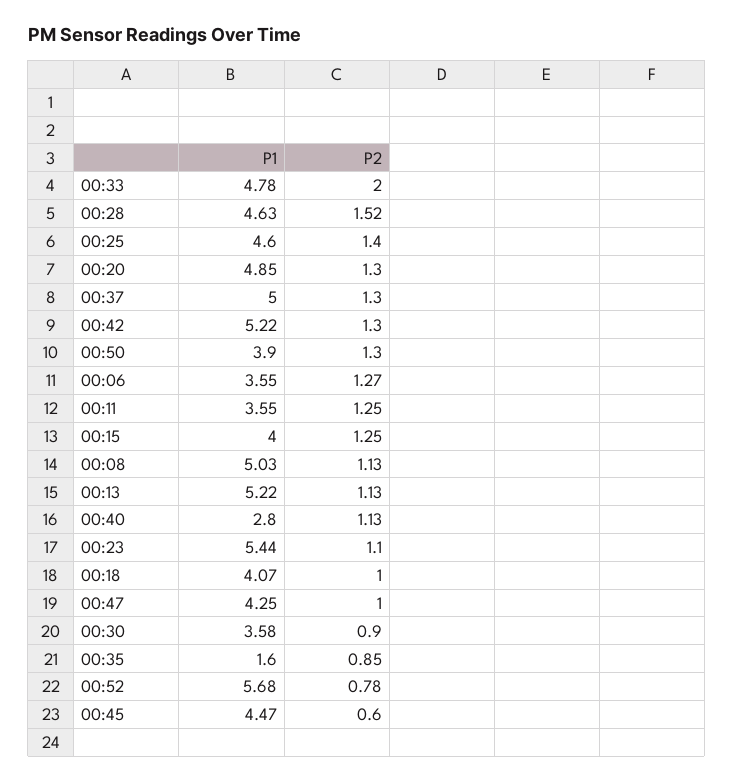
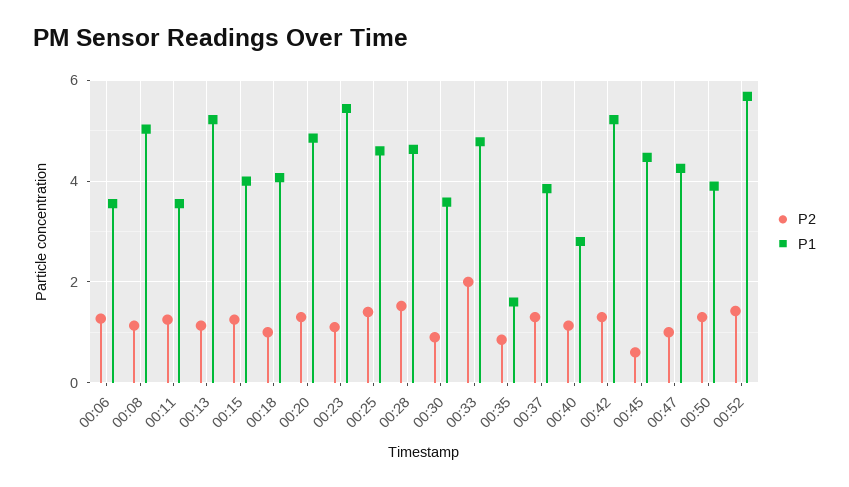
P1, 00:37: 5 -> 3.8
P2, 00:52: 0.78 -> 1.4

